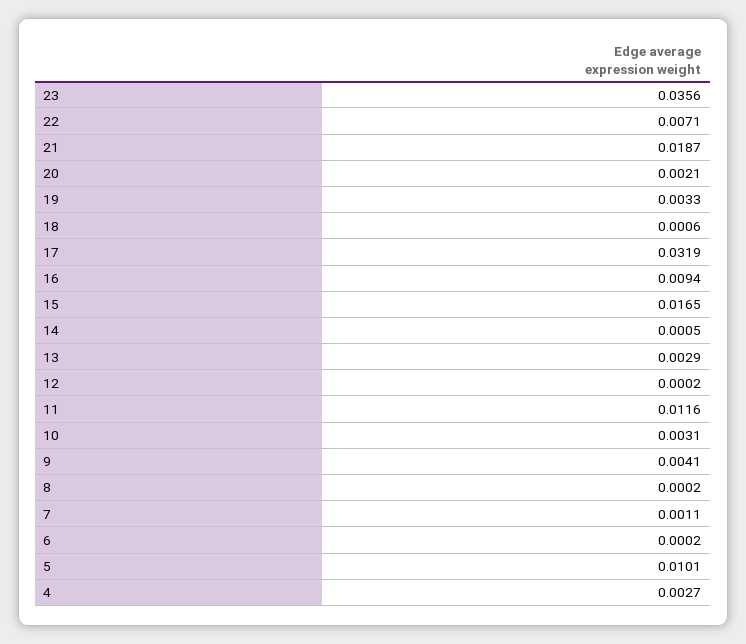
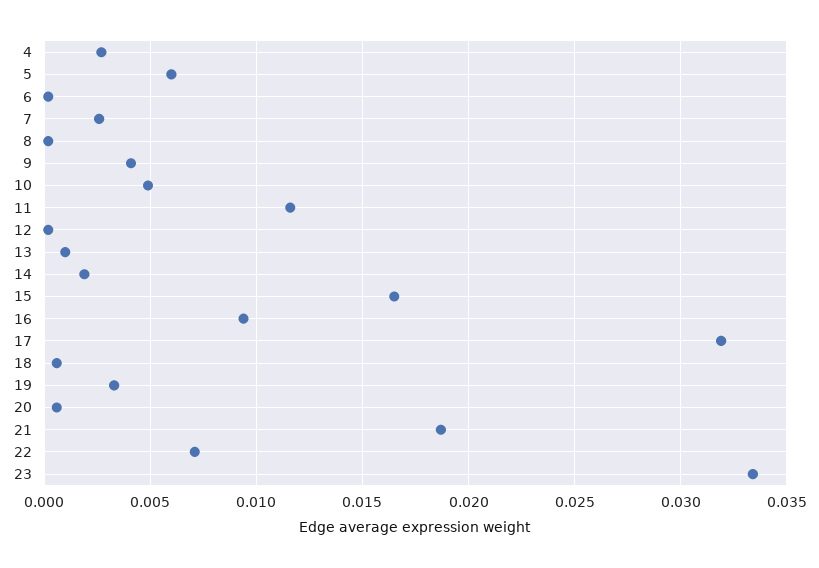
23: 0.0356 -> 0.0335
20: 0.0021 -> 0.0005
14: 0.0005 -> 0.002
13: 0.0029 -> 0.001
10: 0.0031 -> 0.005
7: 0.0011 -> 0.0025
5: 0.0101 -> 0.006

